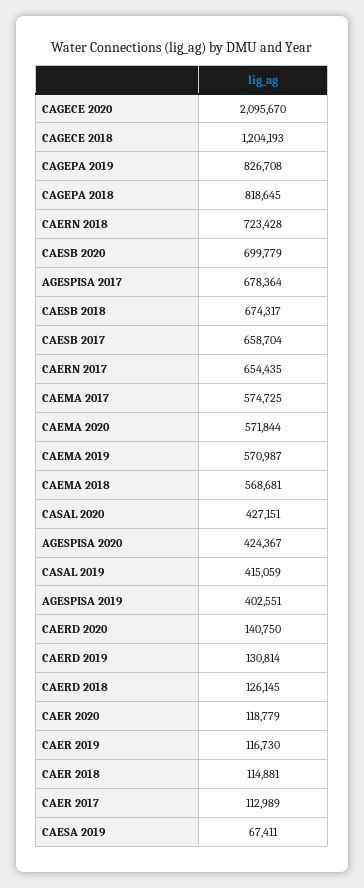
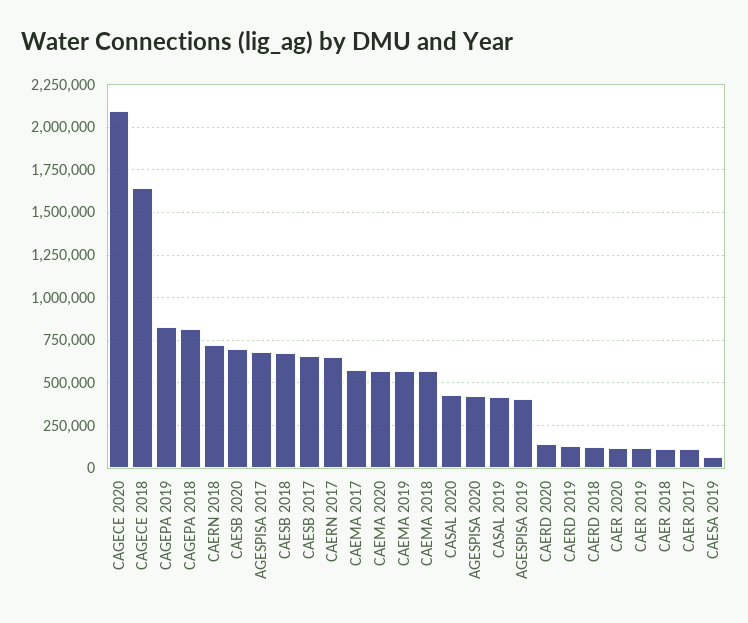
CAGECE 2018: 1204193 -> 1650000

